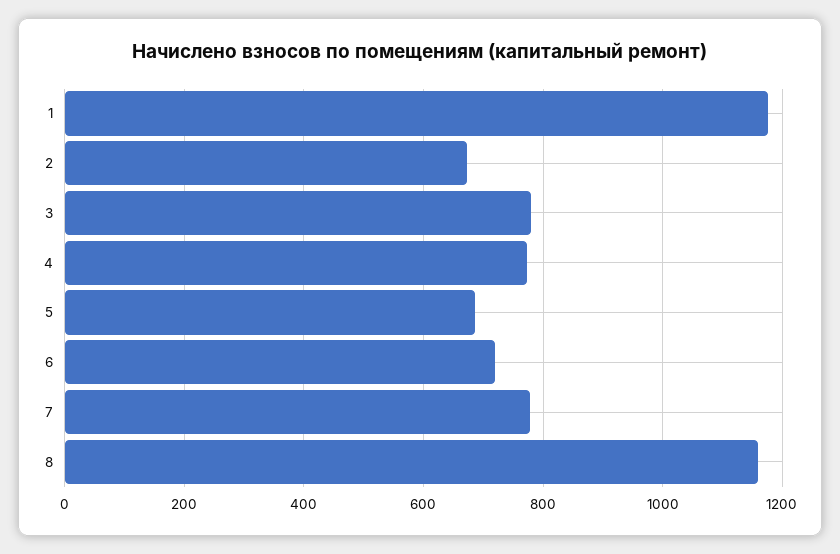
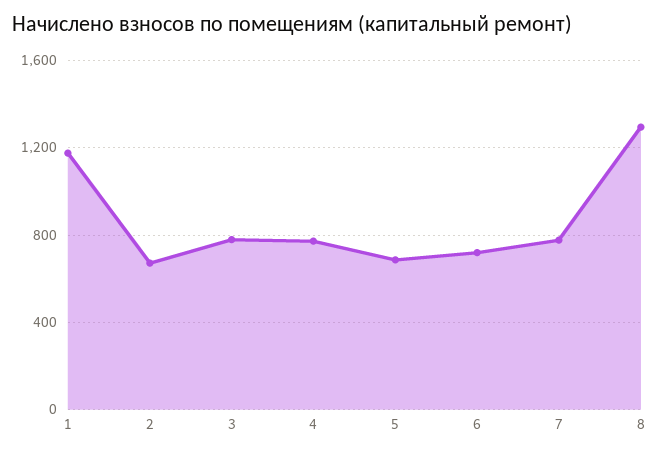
8: 1160 -> 1300

